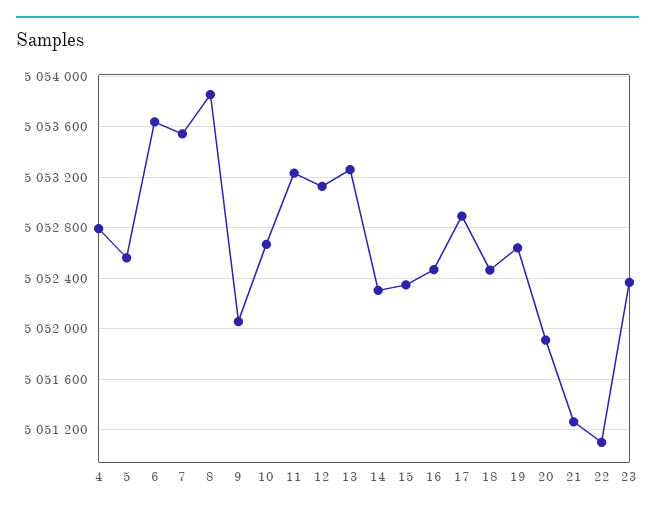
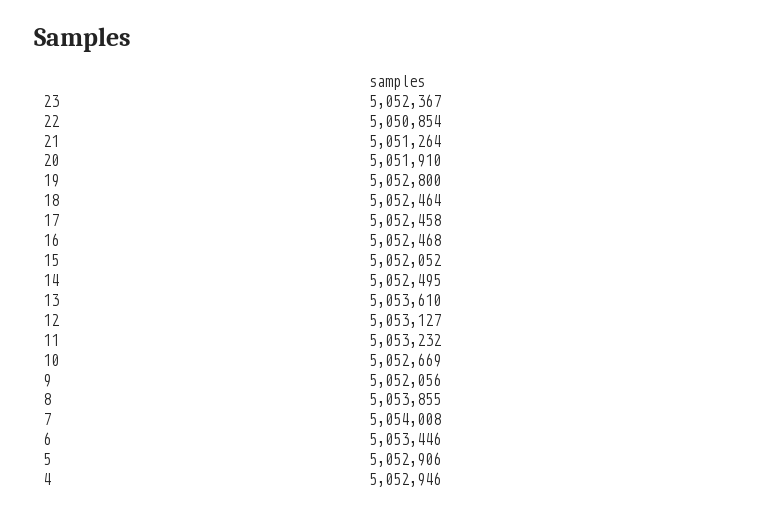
4: 5052800 -> 5052946
5: 5052550 -> 5052906
6: 5053650 -> 5053446
7: 5053550 -> 5054008
13: 5053250 -> 5053610
14: 5052300 -> 5052495
15: 5052350 -> 5052052
17: 5052900 -> 5052458
19: 5052650 -> 5052800
22: 5051100 -> 5050854

